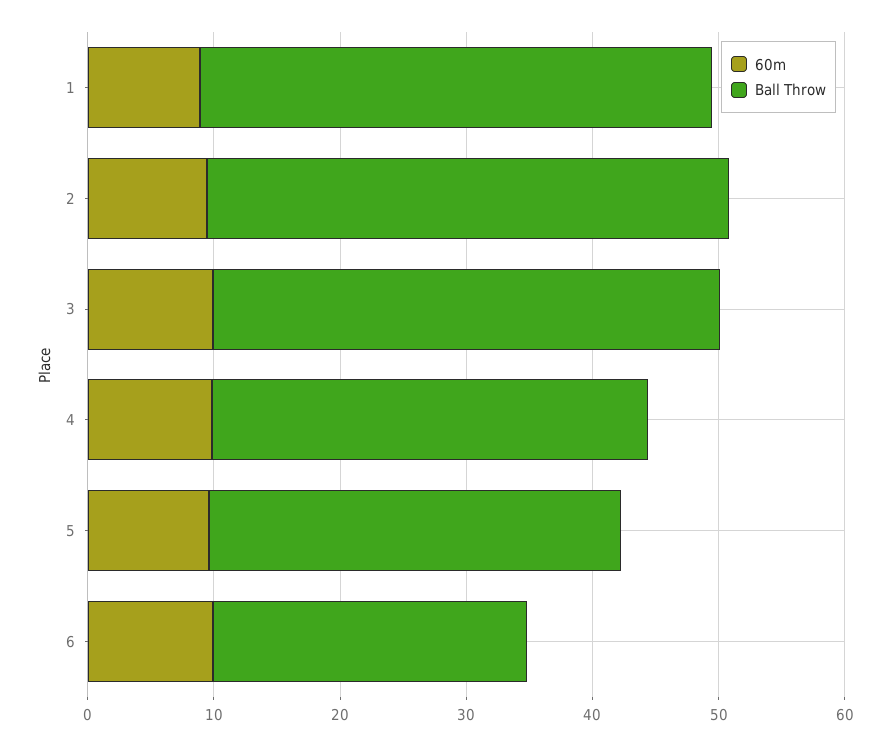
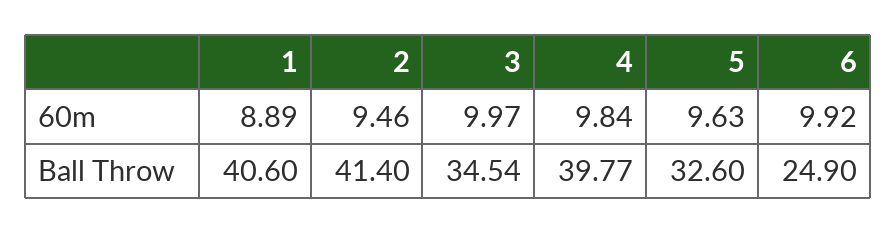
Ball Throw, 3: 40 -> 34.54
Ball Throw, 4: 34 -> 39.77

